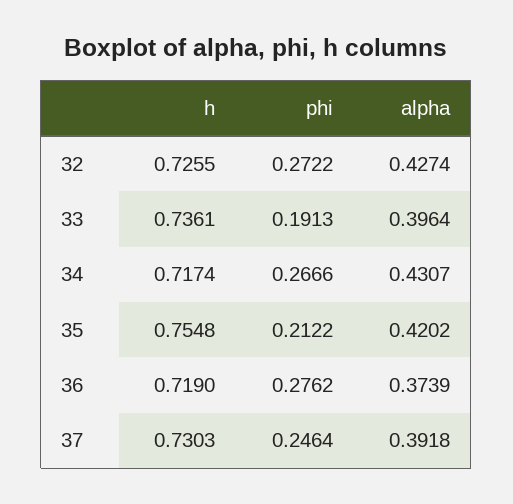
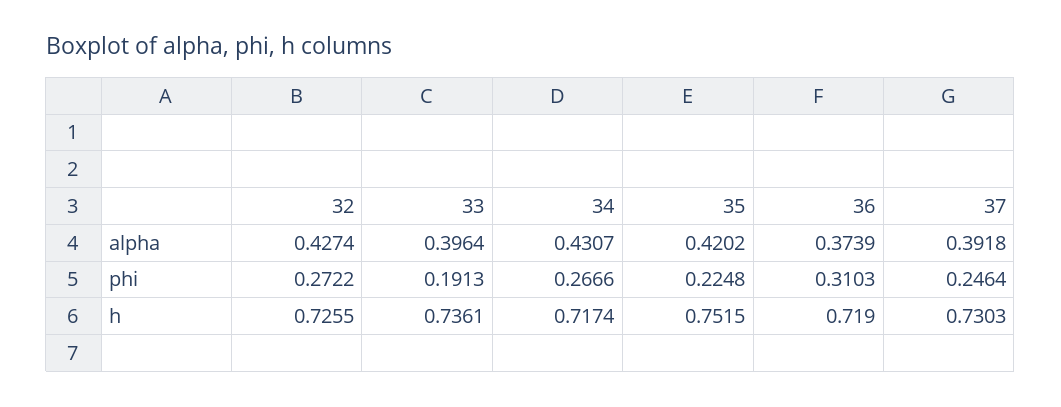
h, 35: 0.7548 -> 0.7515
phi, 35: 0.2122 -> 0.2248
phi, 36: 0.2762 -> 0.3103

